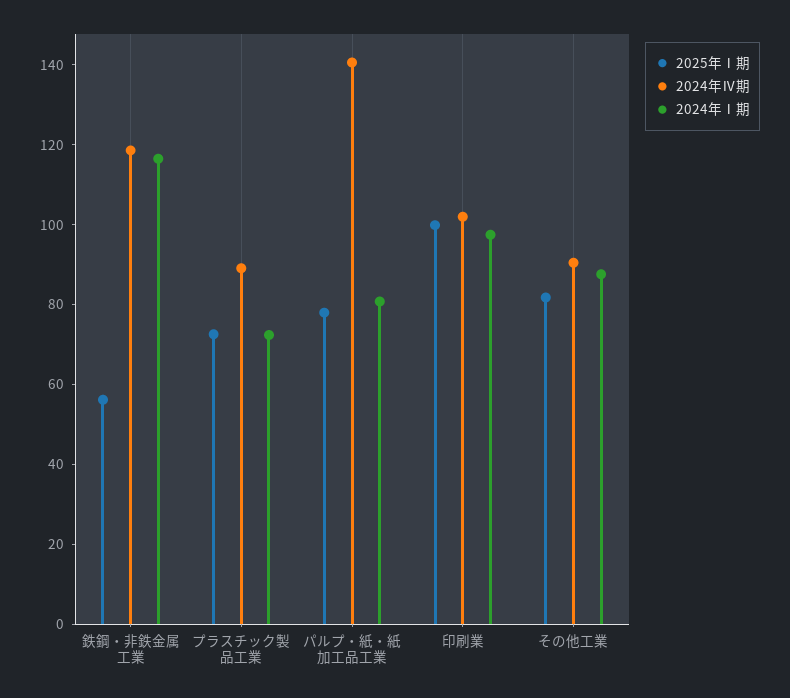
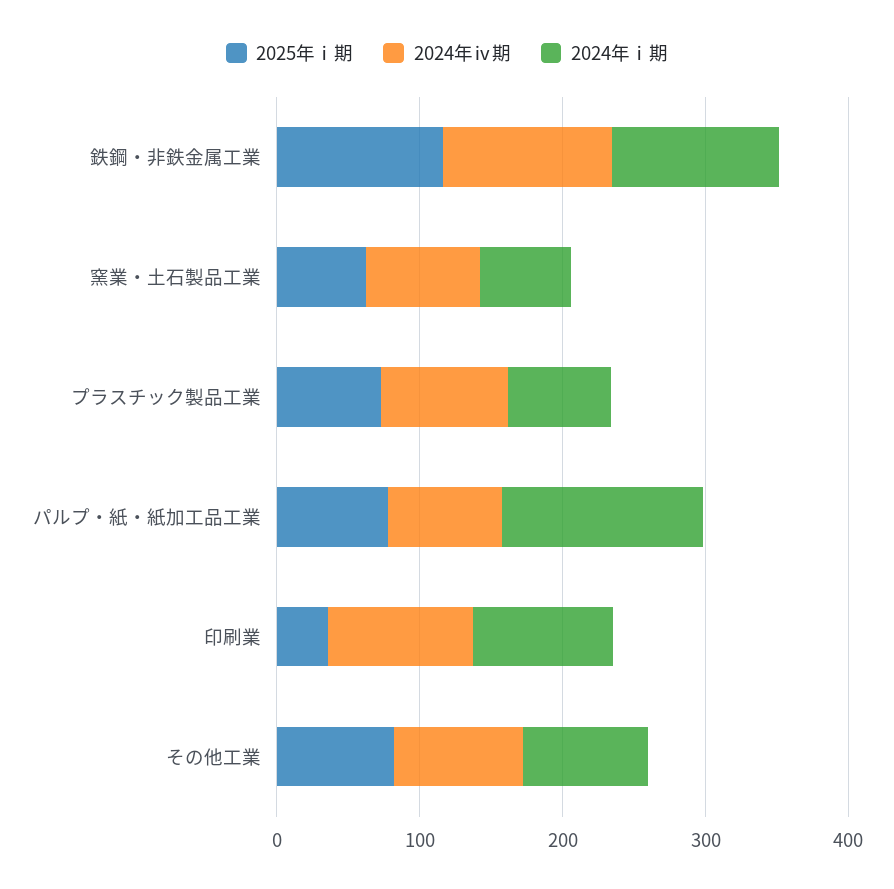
2025年Ⅰ期, 鉄鋼・非鉄金属工業: 55 -> 120
2024年Ⅳ期, パルプ・紙・紙加工品工業: 140 -> 80
2024年Ⅰ期, パルプ・紙・紙加工品工業: 80 -> 140
2025年Ⅰ期, 印刷業: 100 -> 40
2025年Ⅰ期, 窯業・土石製品工業: none -> 60
2024年Ⅳ期, 窯業・土石製品工業: none -> 80
2024年Ⅰ期, 窯業・土石製品工業: none -> 60

